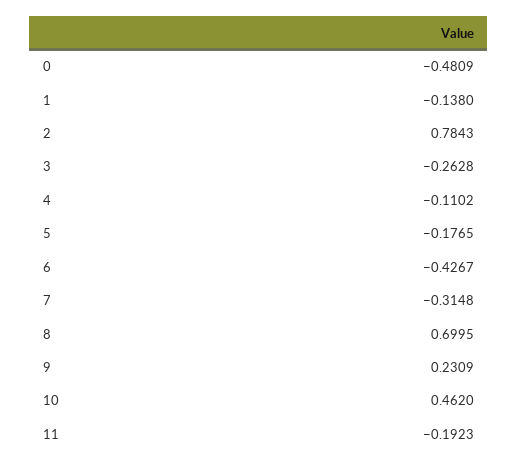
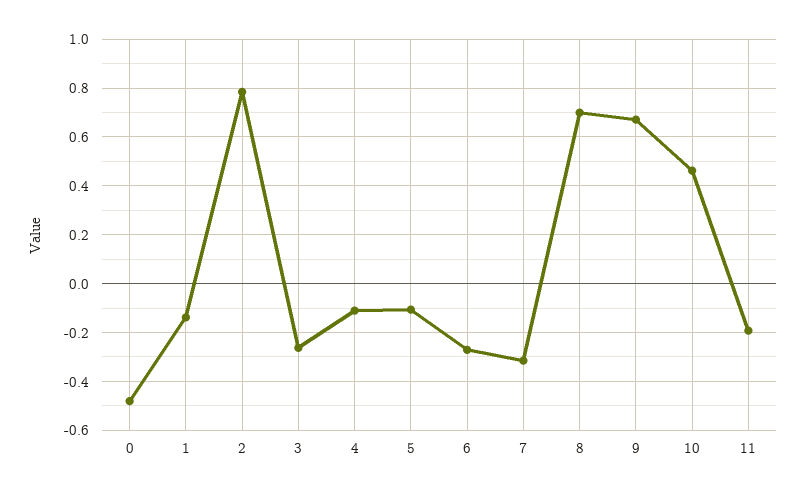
5: -0.1765 -> -0.1
6: -0.4267 -> -0.275
9: 0.2309 -> 0.675

